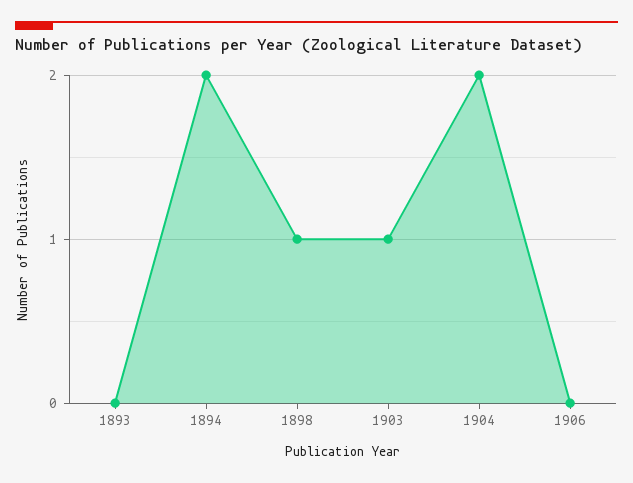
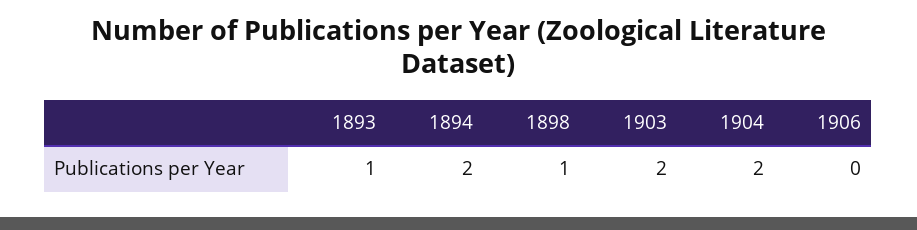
1893: 0 -> 1
1903: 1 -> 2

